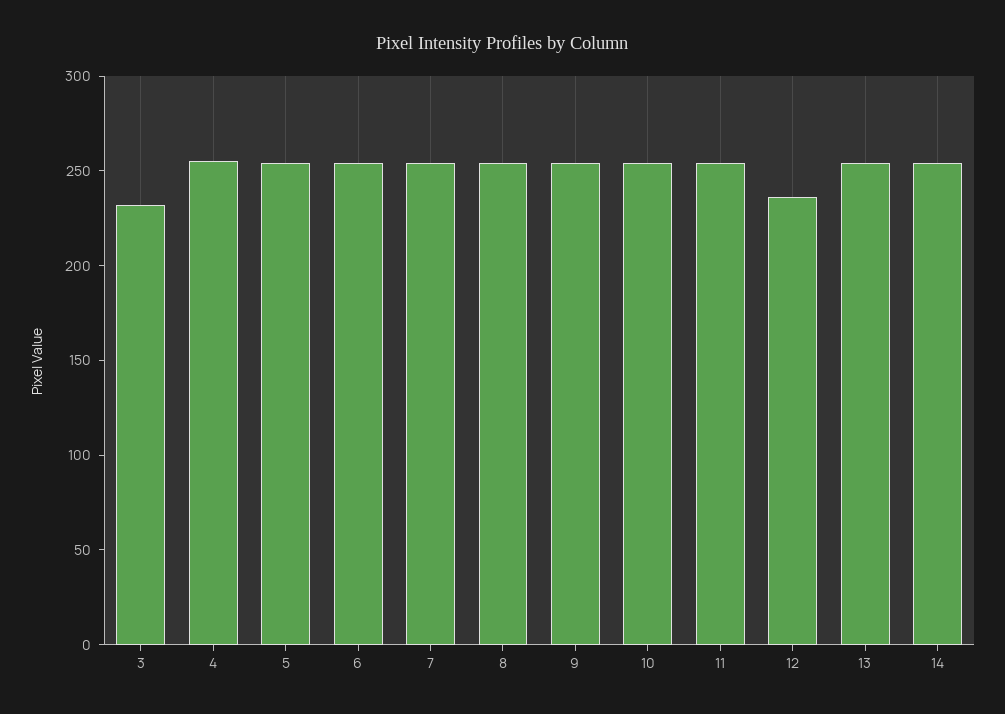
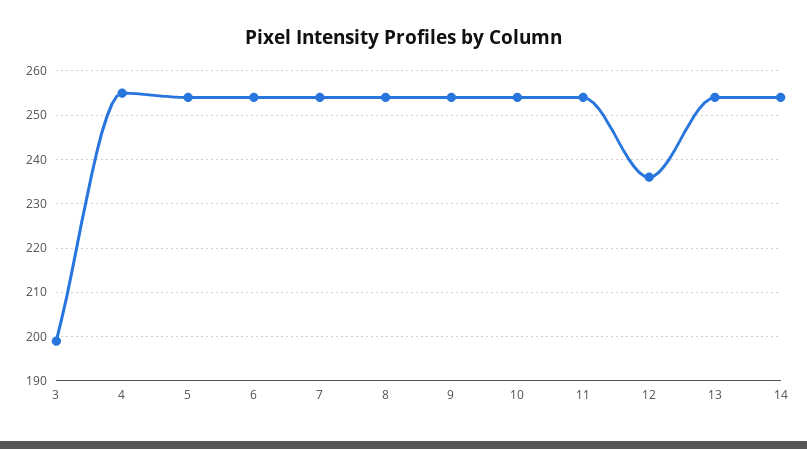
3: 230 -> 200

